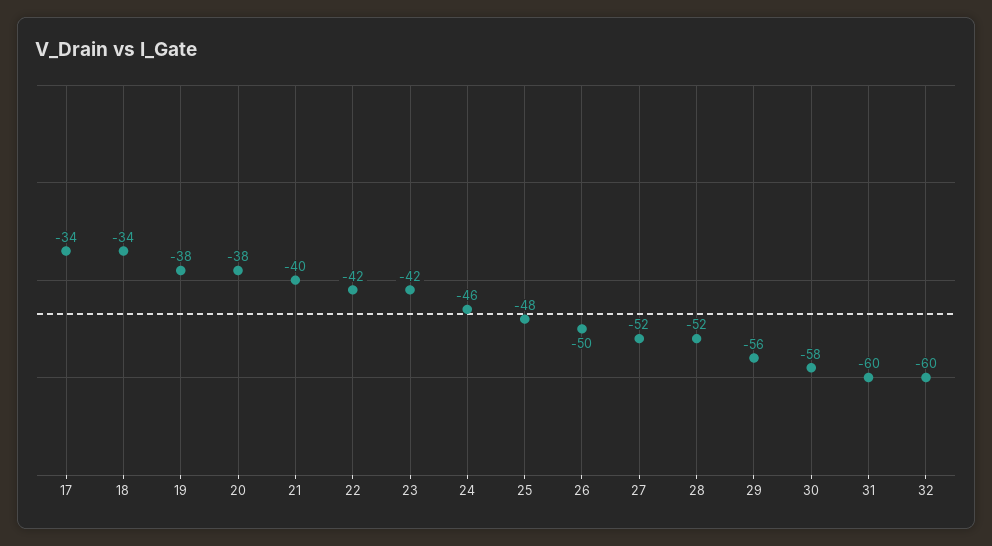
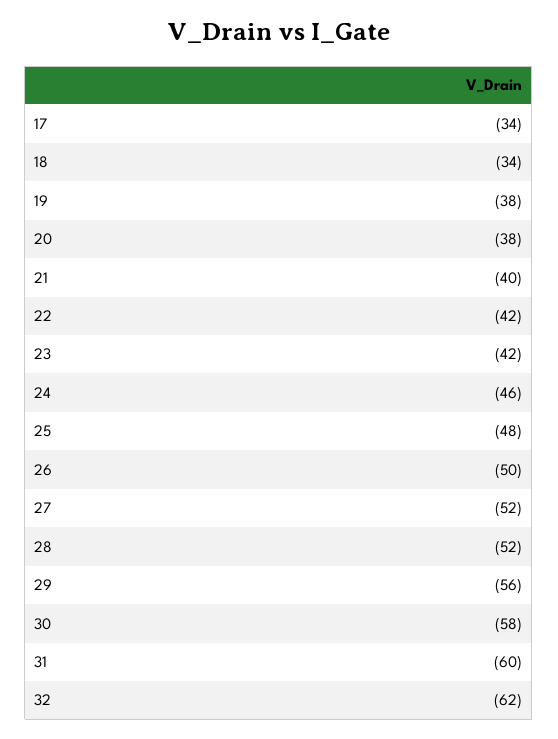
32: -60 -> -62

